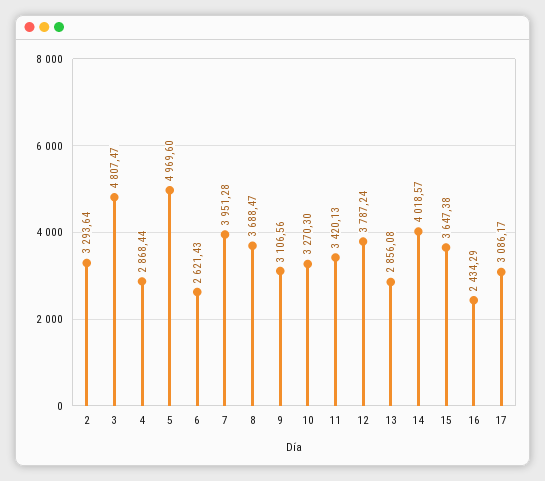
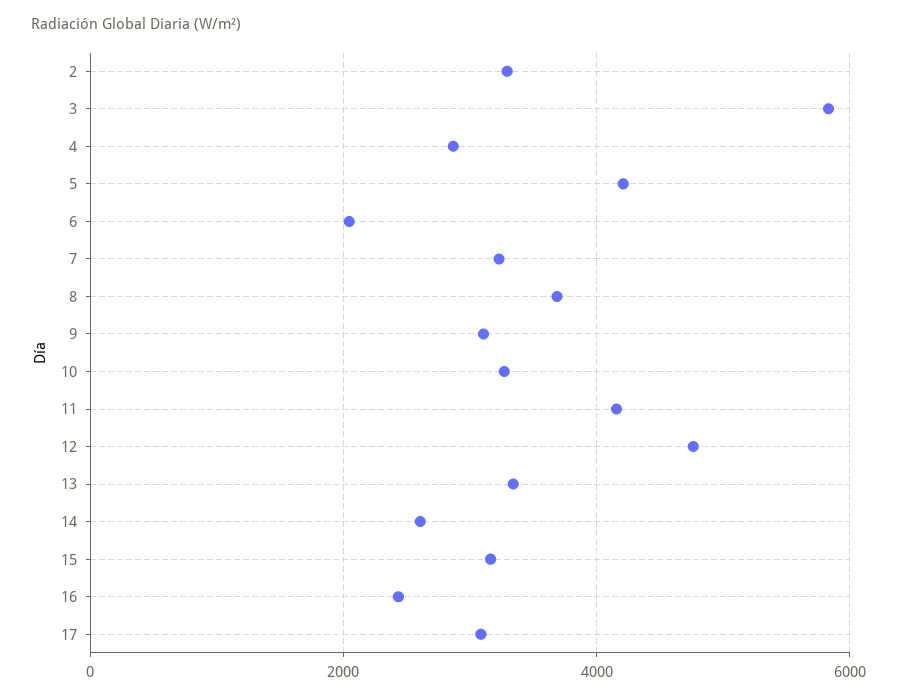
3: 4807.47 -> 5800
5: 4969.6 -> 4200
6: 2621.43 -> 2000
7: 3951.28 -> 3200
11: 3420.13 -> 4200
12: 3787.24 -> 4800
13: 2856.08 -> 3400
14: 4018.57 -> 2600
15: 3647.38 -> 3200

